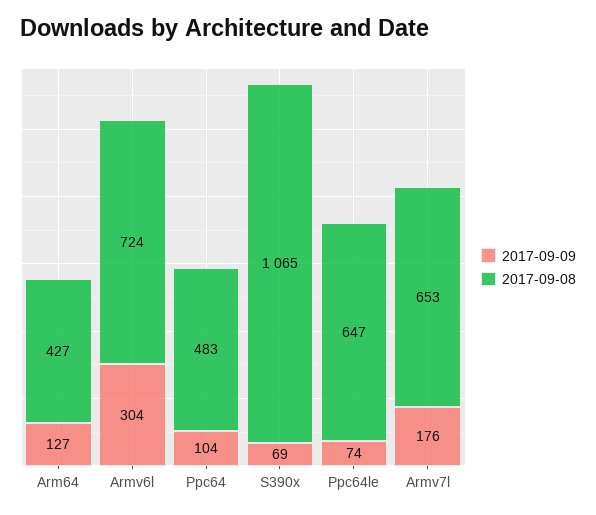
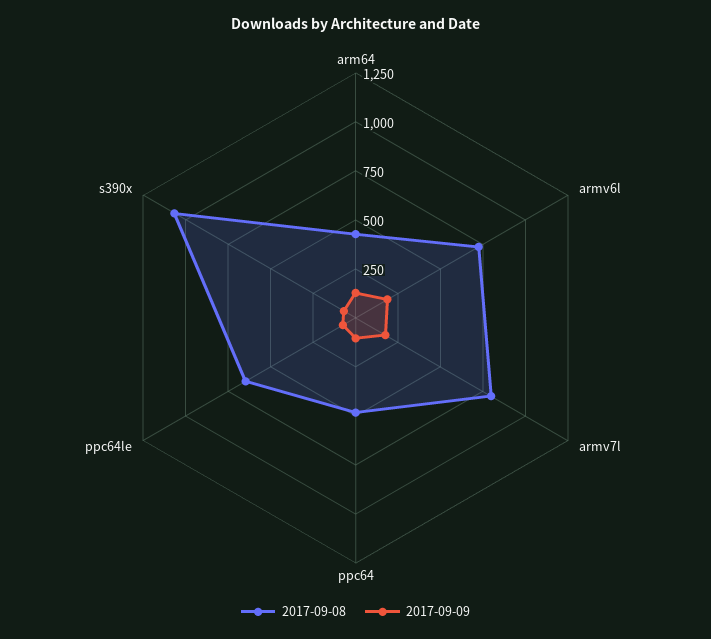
2017-09-09, Armv6l: 304 -> 200
2017-09-08, Armv7l: 653 -> 800

